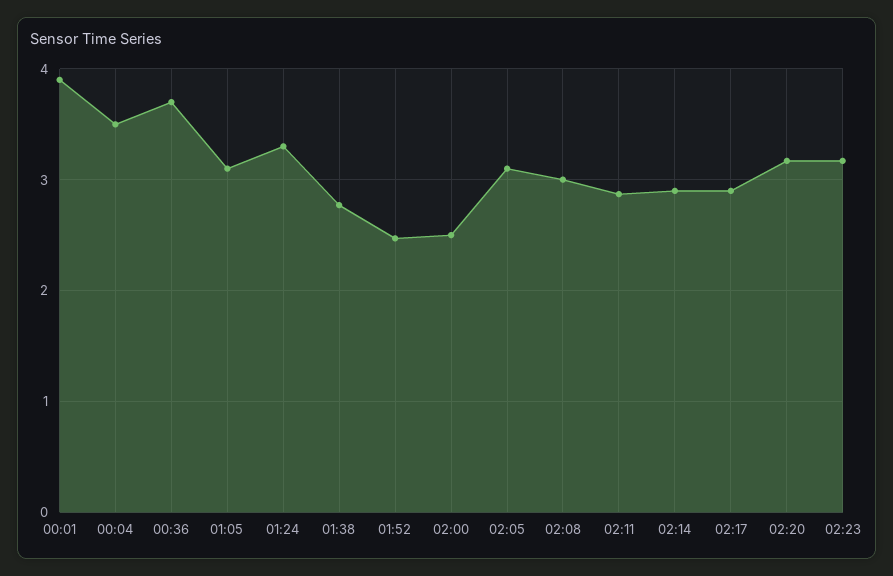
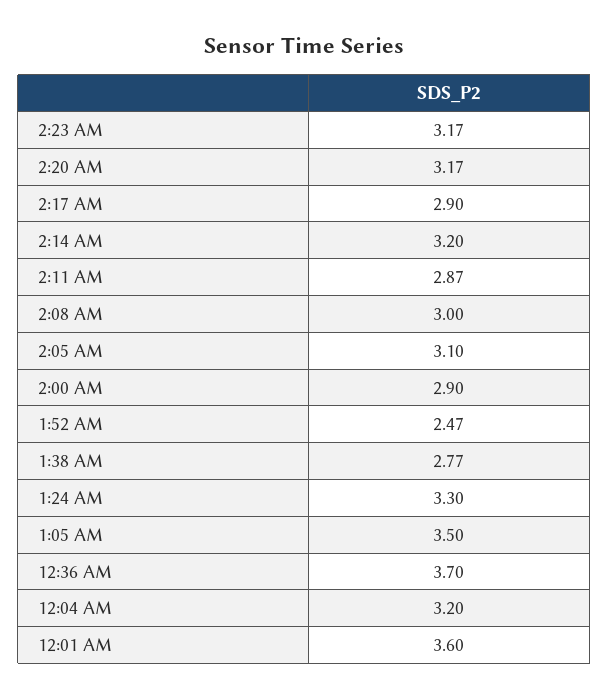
00:01: 3.9 -> 3.6
00:04: 3.5 -> 3.2
01:05: 3.1 -> 3.5
02:00: 2.5 -> 2.9
02:14: 2.9 -> 3.2

